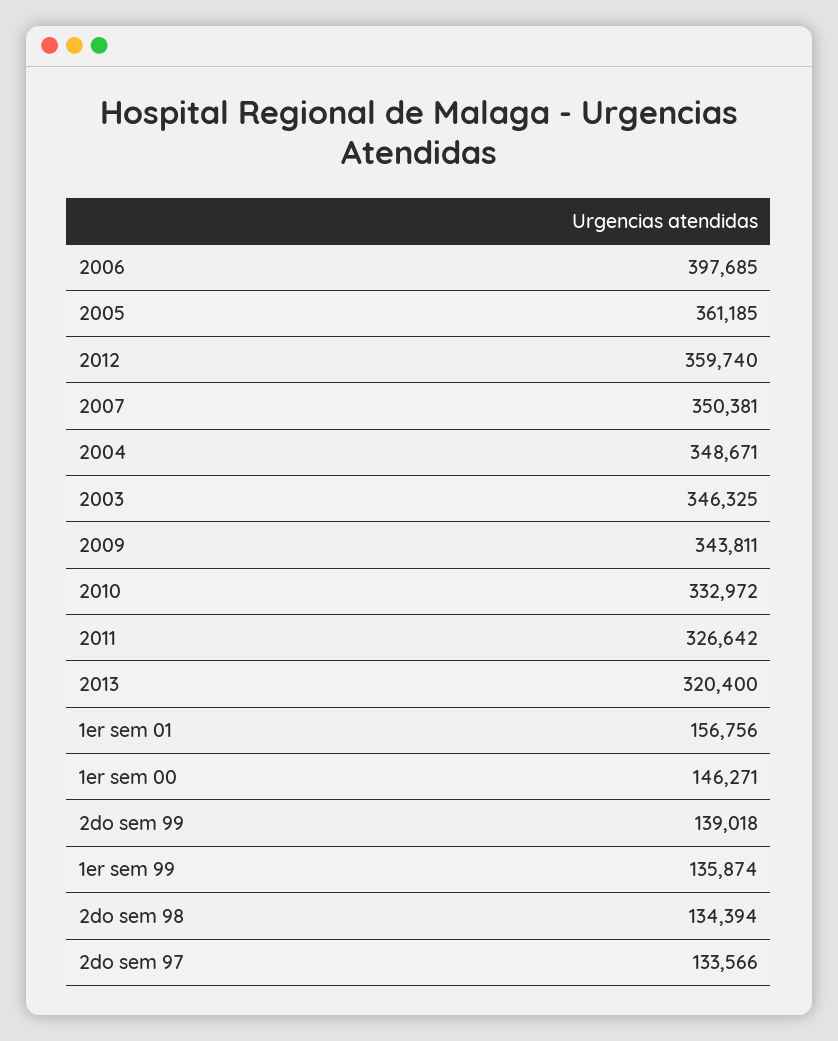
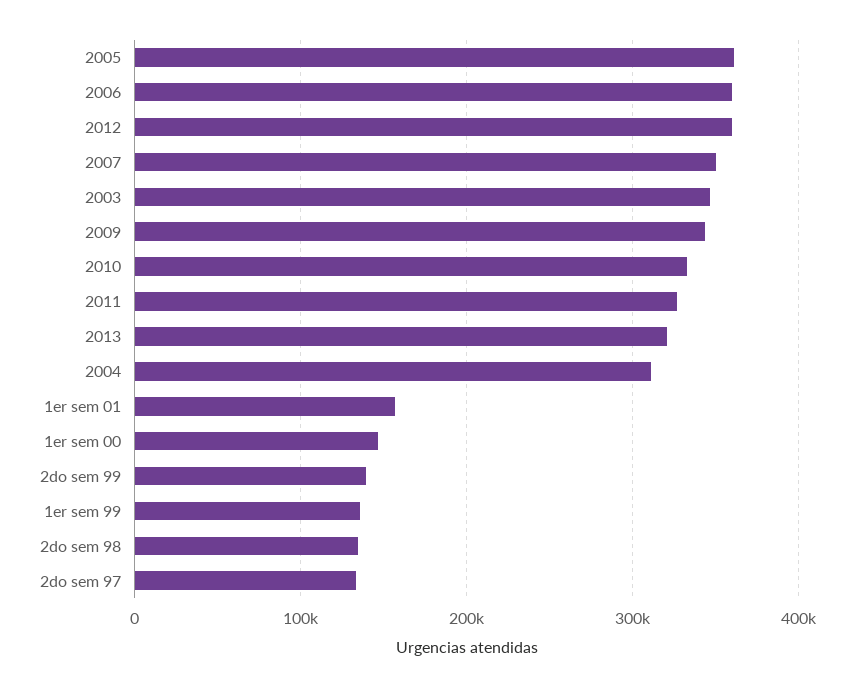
2006: 397685 -> 360000
2004: 348671 -> 310000

